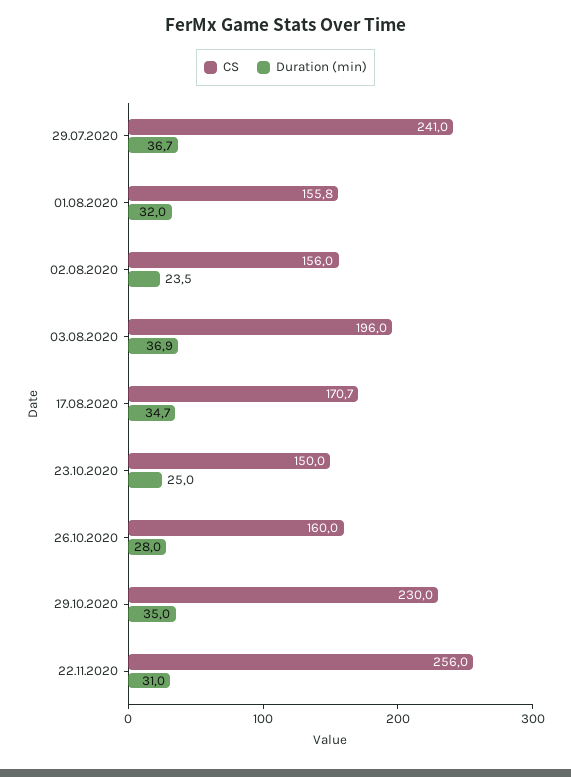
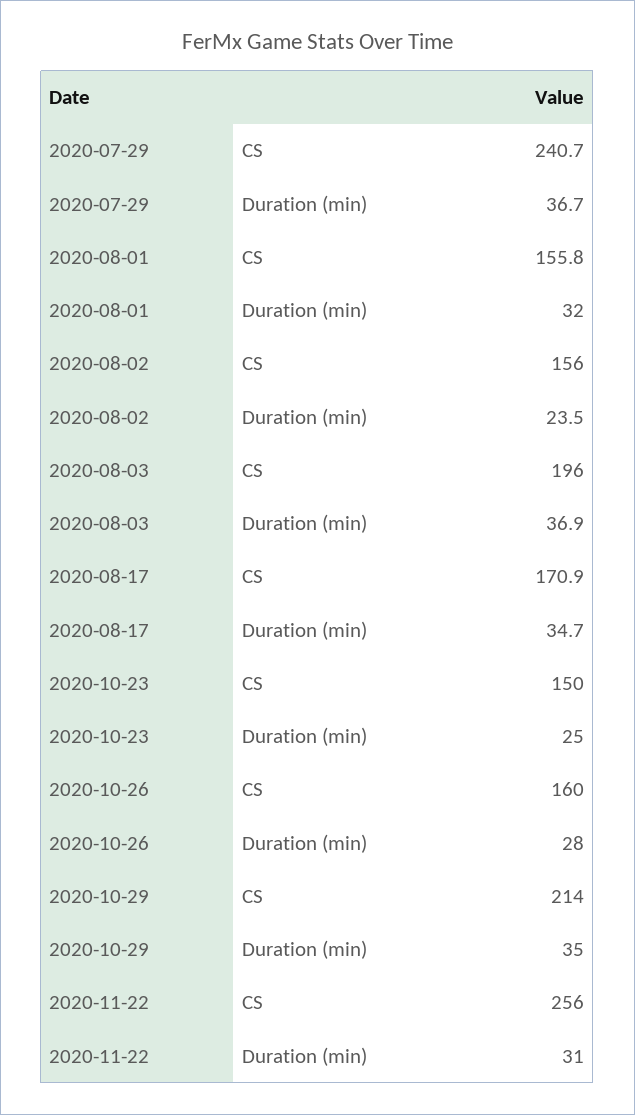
CS, 29.07.2020: 241 -> 240.7
CS, 17.08.2020: 170.7 -> 170.9
CS, 29.10.2020: 230 -> 214

